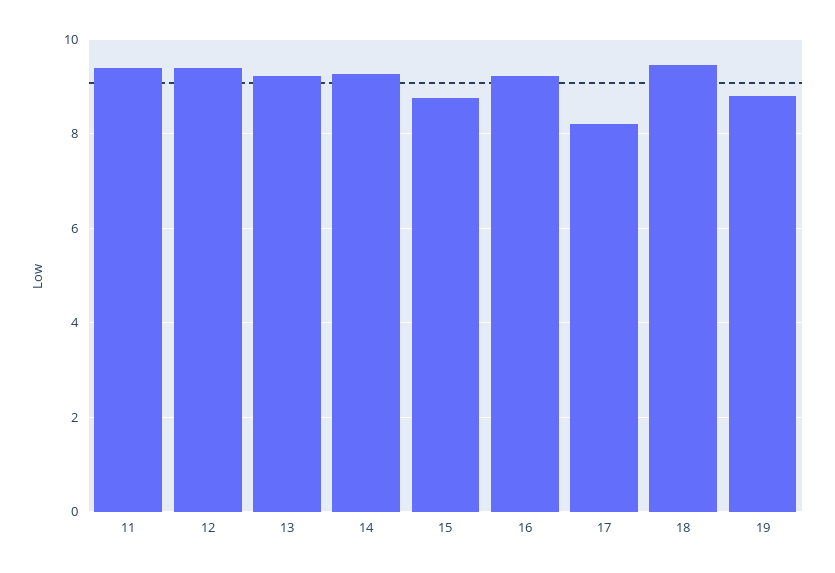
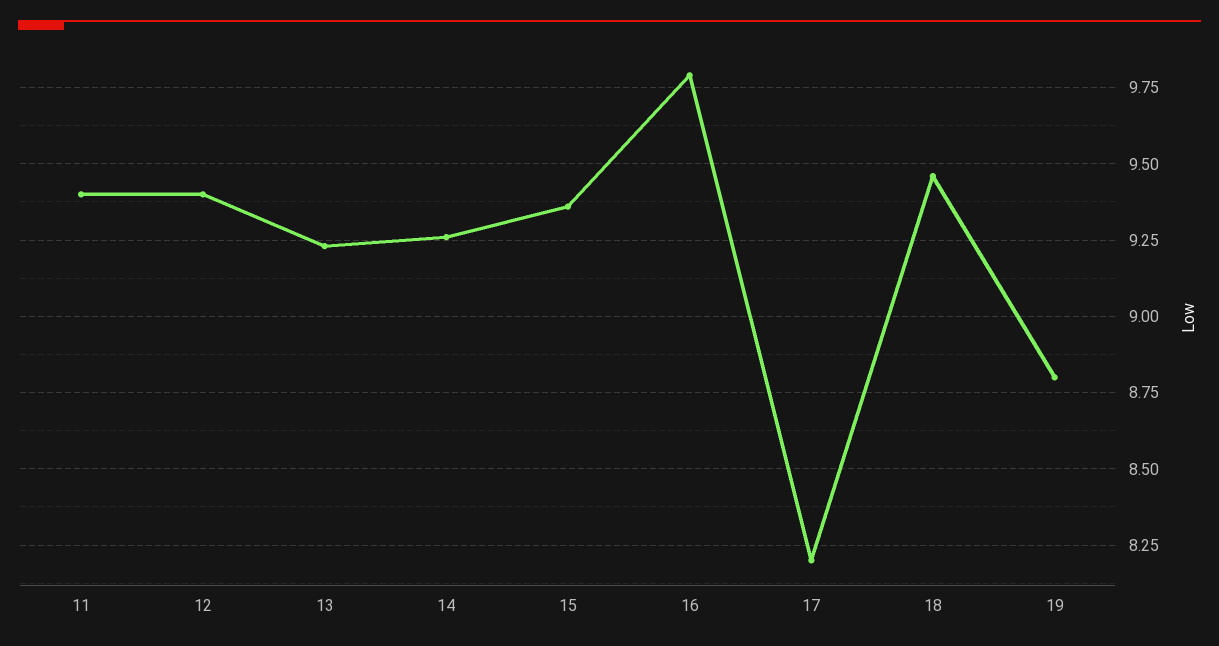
15: 8.8 -> 9.35
16: 9.2 -> 9.8

